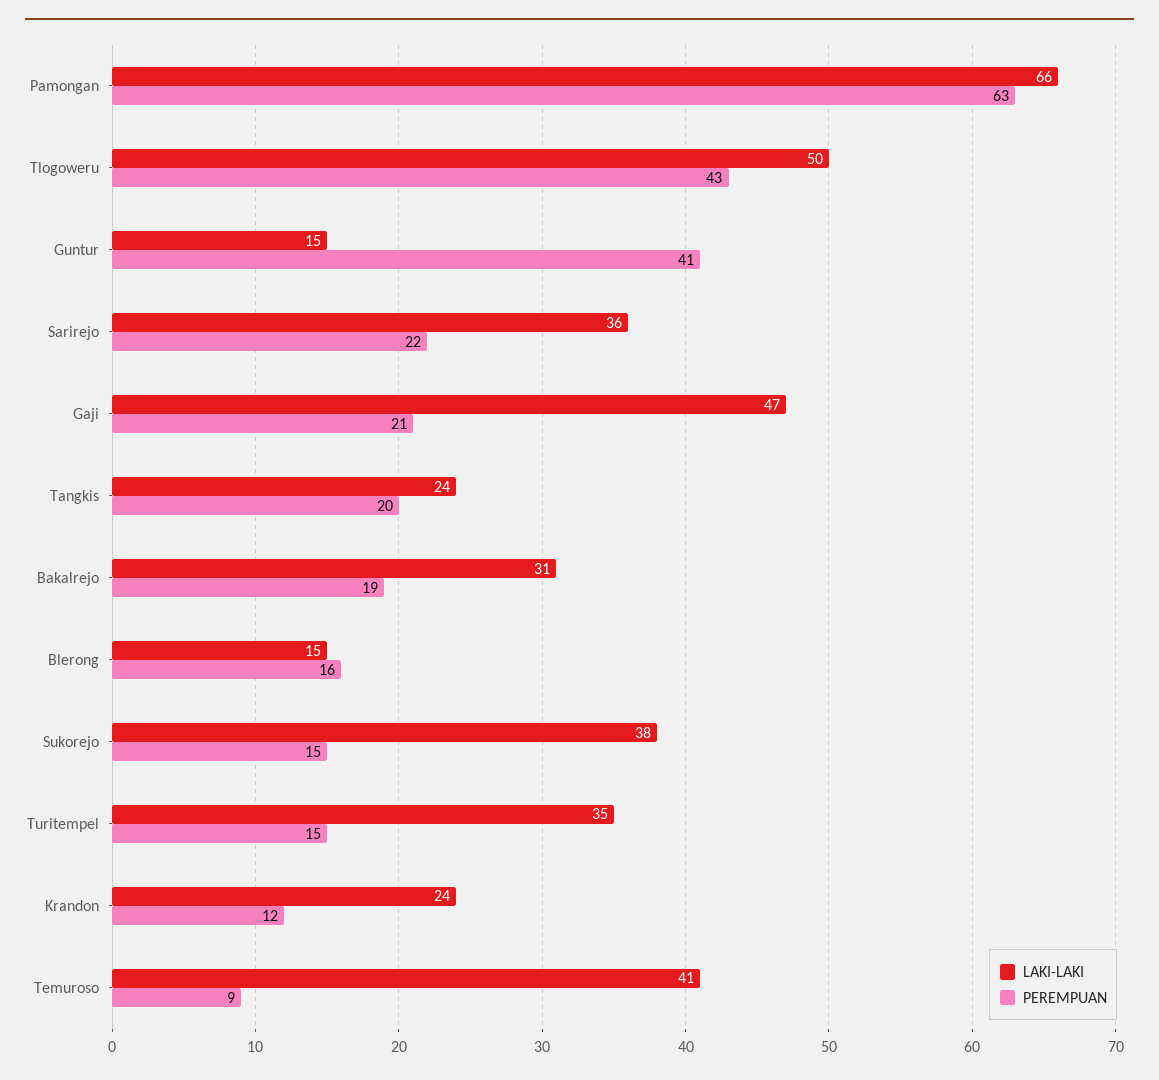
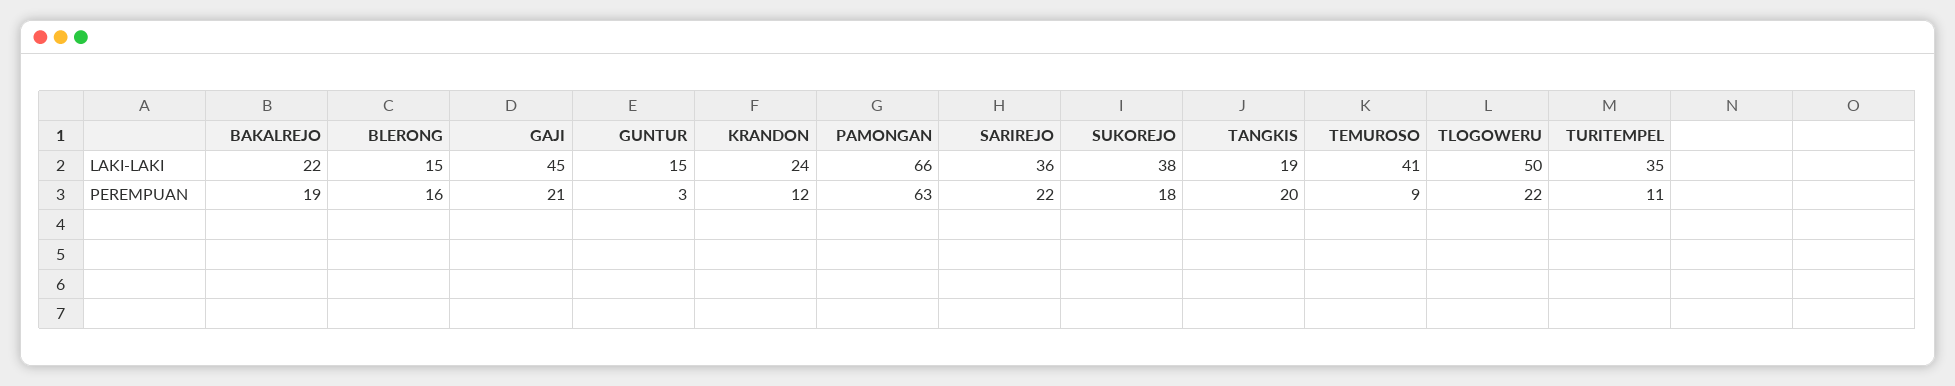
PEREMPUAN, Tlogoweru: 43 -> 22
PEREMPUAN, Guntur: 41 -> 3
LAKI-LAKI, Gaji: 47 -> 45
LAKI-LAKI, Tangkis: 24 -> 19
LAKI-LAKI, Bakalrejo: 31 -> 22
PEREMPUAN, Sukorejo: 15 -> 18
PEREMPUAN, Turitempel: 15 -> 11

